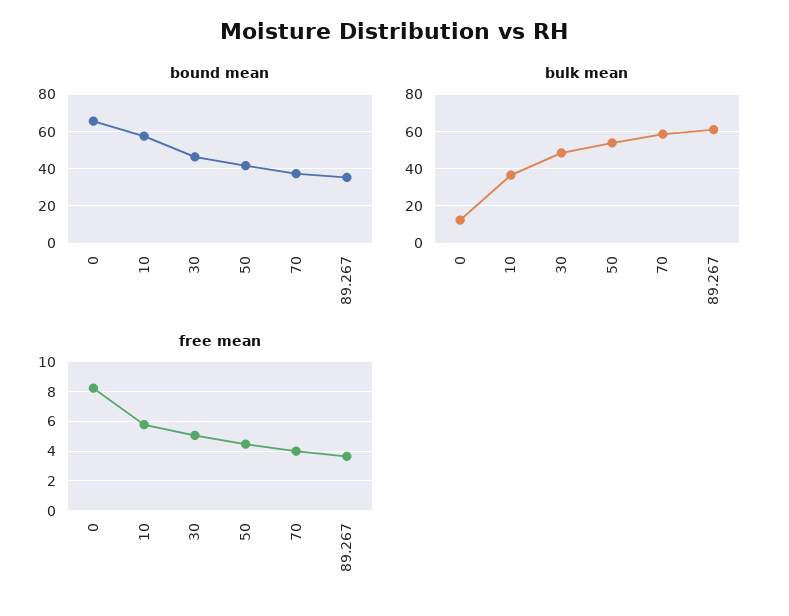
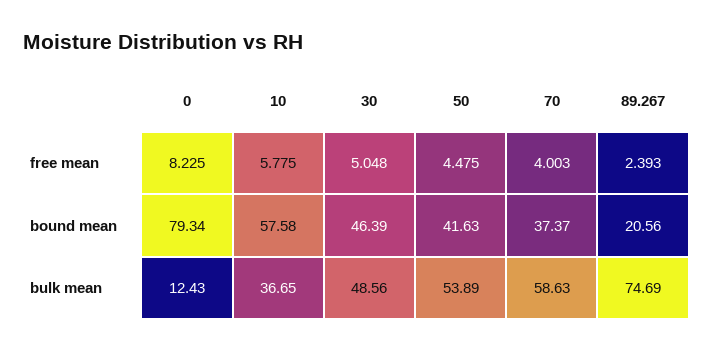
bound mean, 0: 65 -> 79.34
bound mean, 89.267: 35 -> 20.56
bulk mean, 89.267: 60 -> 74.69
free mean, 89.267: 3.5 -> 2.393

